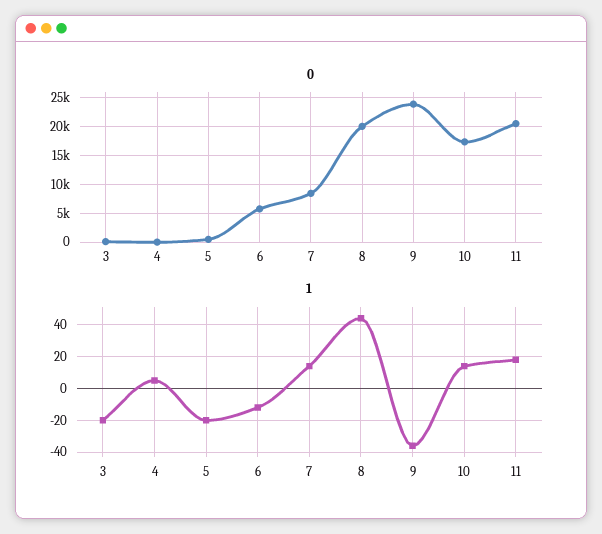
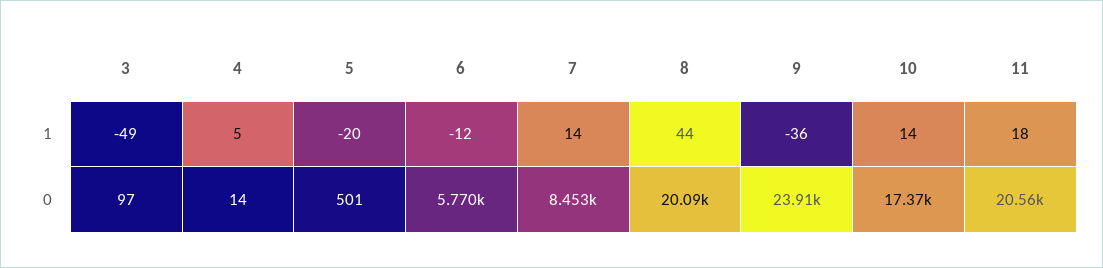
1, 3: -20 -> -49

